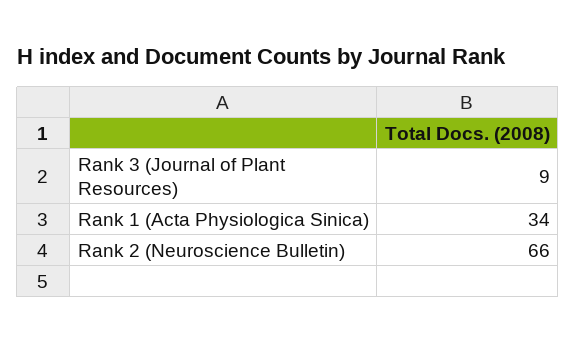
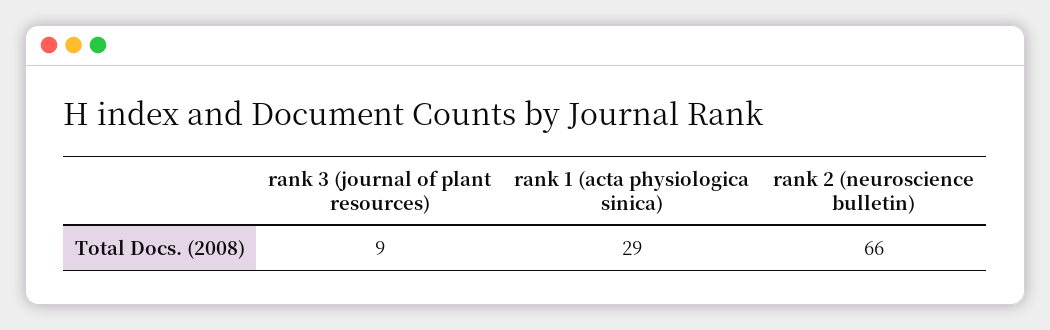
Rank 1 (Acta Physiologica Sinica): 34 -> 29

